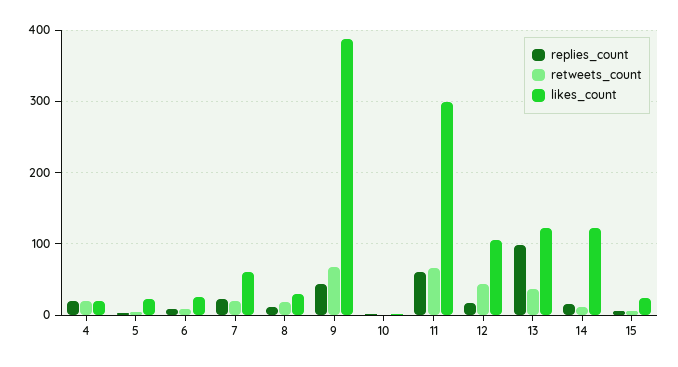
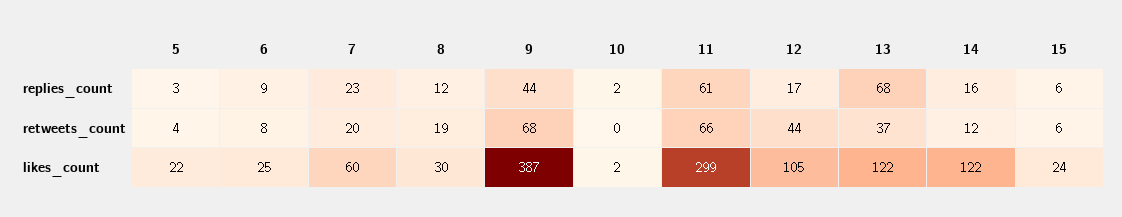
replies_count, 4: 20 -> none
retweets_count, 4: 20 -> none
likes_count, 4: 20 -> none
replies_count, 13: 100 -> 68

